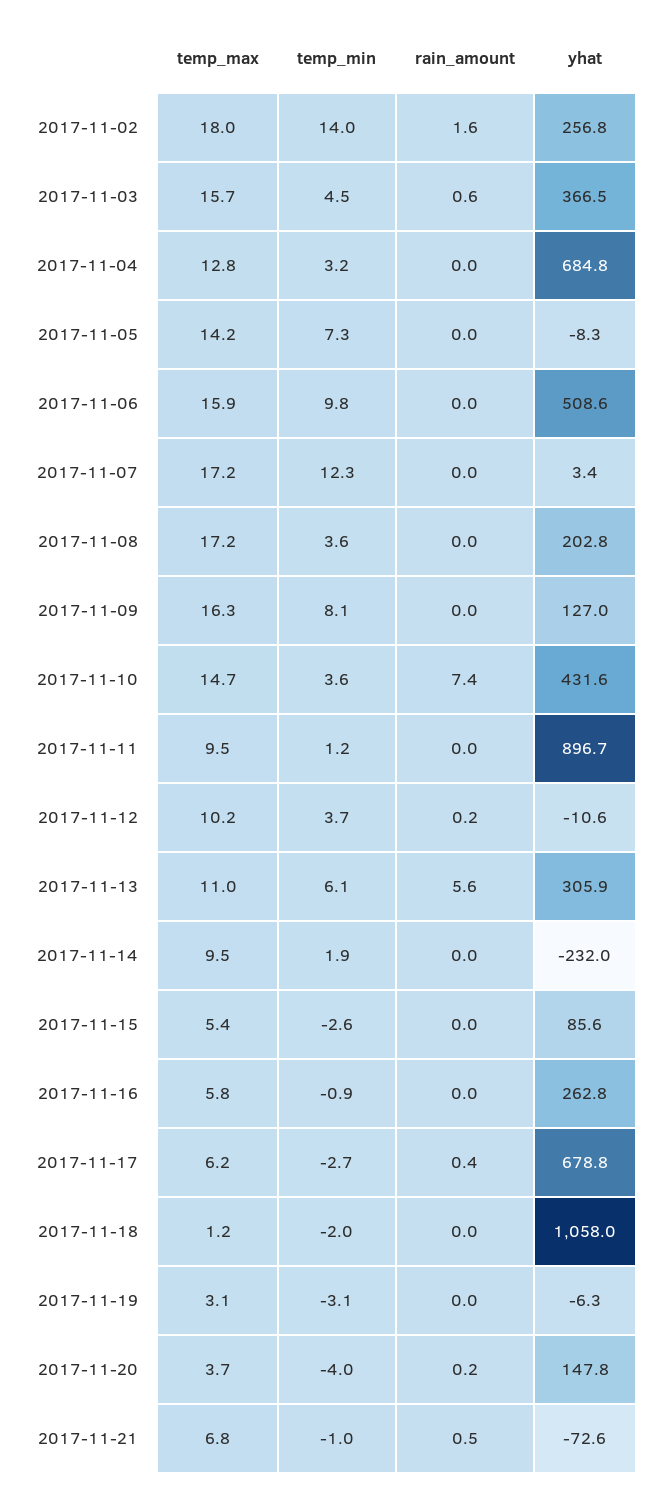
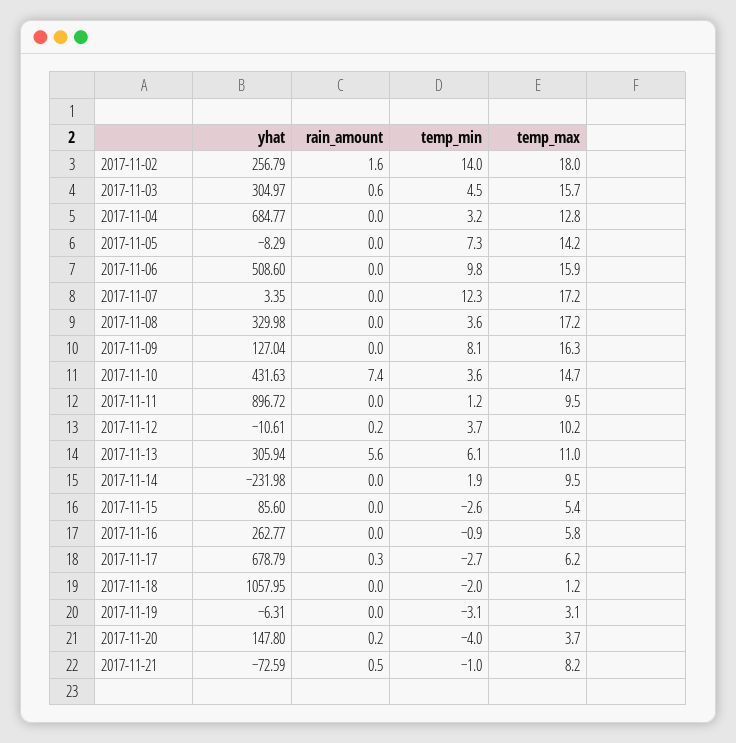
yhat, 2017-11-03: 366.5 -> 304.97
yhat, 2017-11-08: 202.8 -> 329.98
rain_amount, 2017-11-17: 0.4 -> 0.3
temp_max, 2017-11-21: 6.8 -> 8.2

